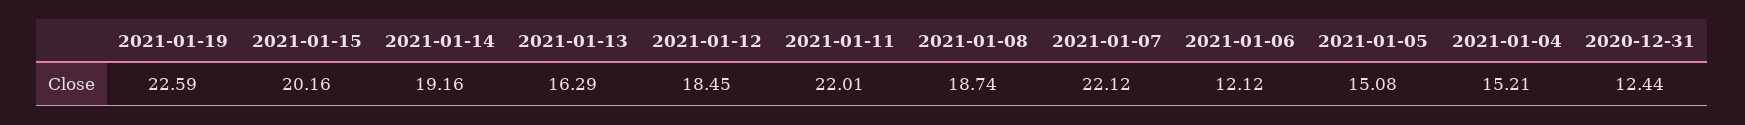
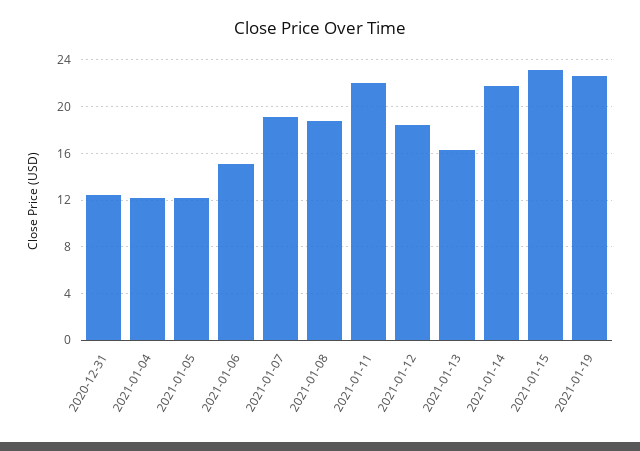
2021-01-15: 20.16 -> 23
2021-01-14: 19.16 -> 22
2021-01-07: 22.12 -> 19
2021-01-06: 12.12 -> 15
2021-01-05: 15.08 -> 12
2021-01-04: 15.21 -> 12

